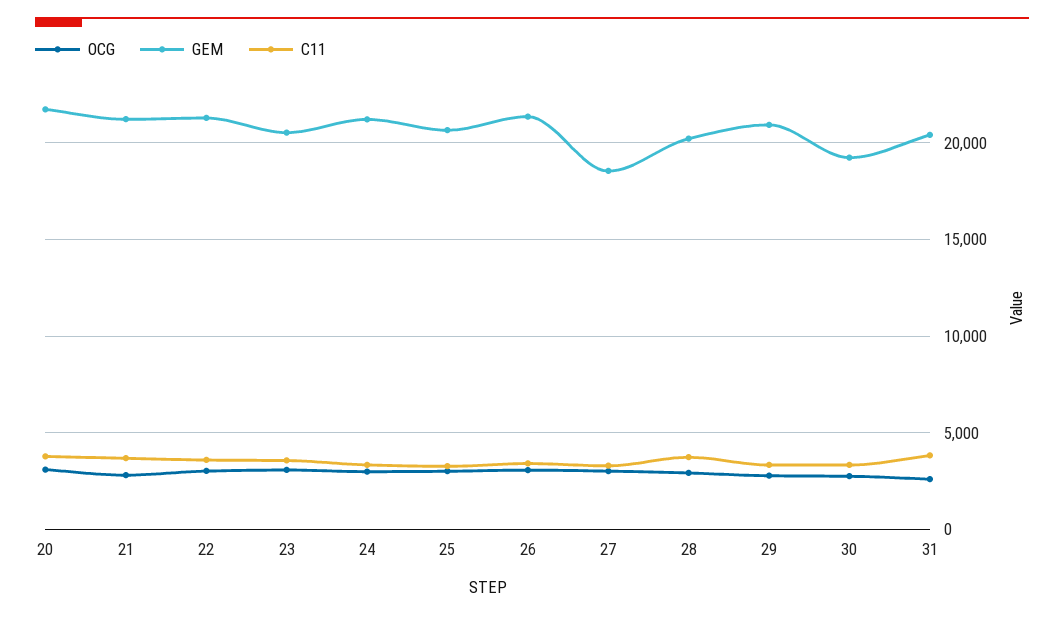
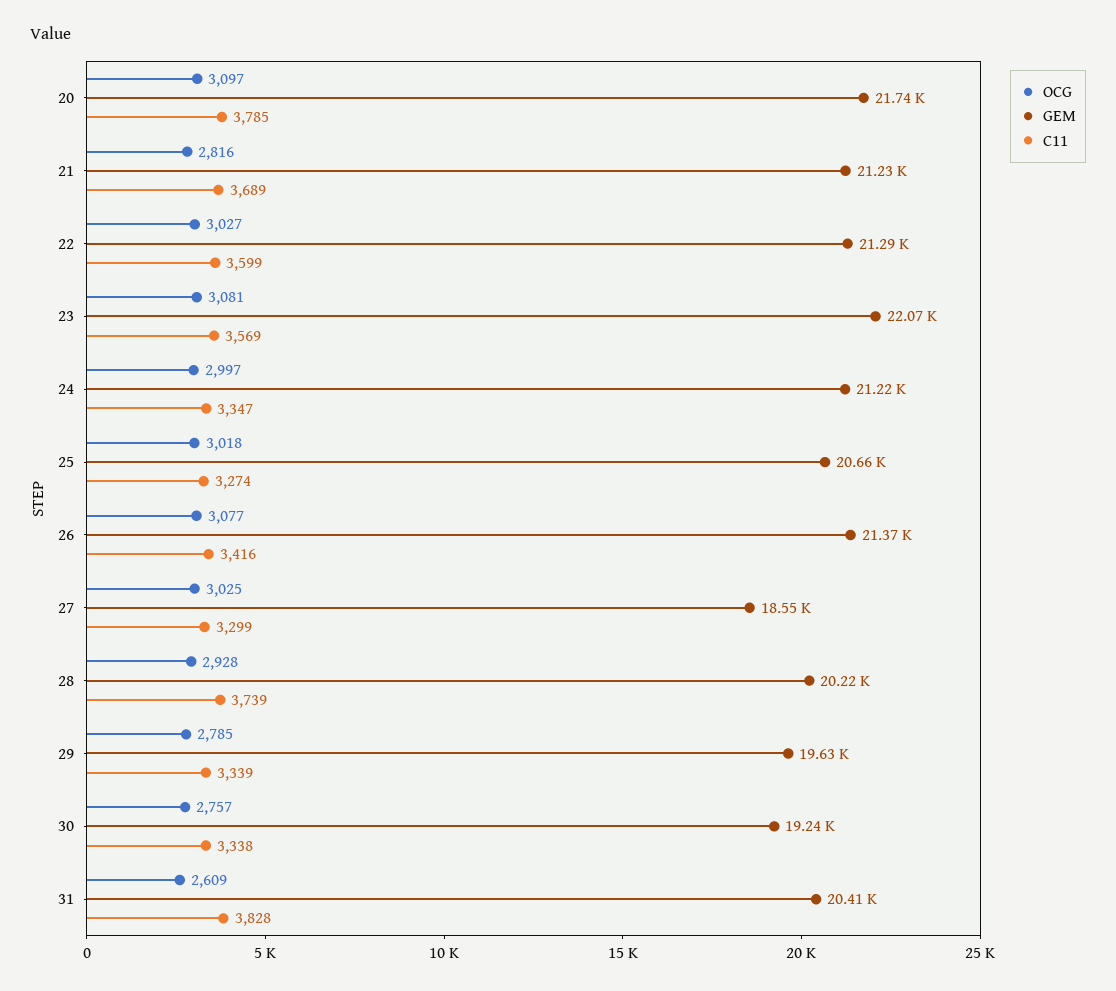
GEM, 23: 20500 -> 22070
GEM, 29: 21000 -> 19630

